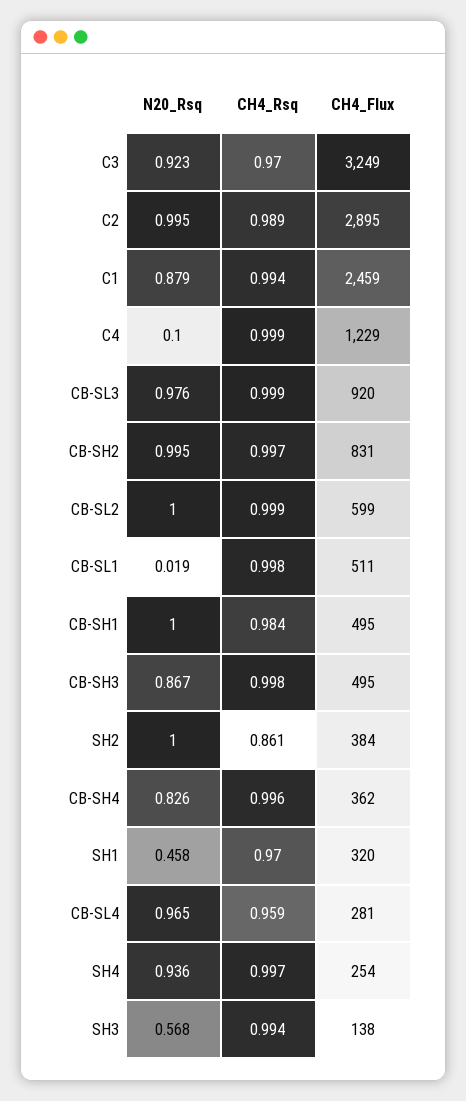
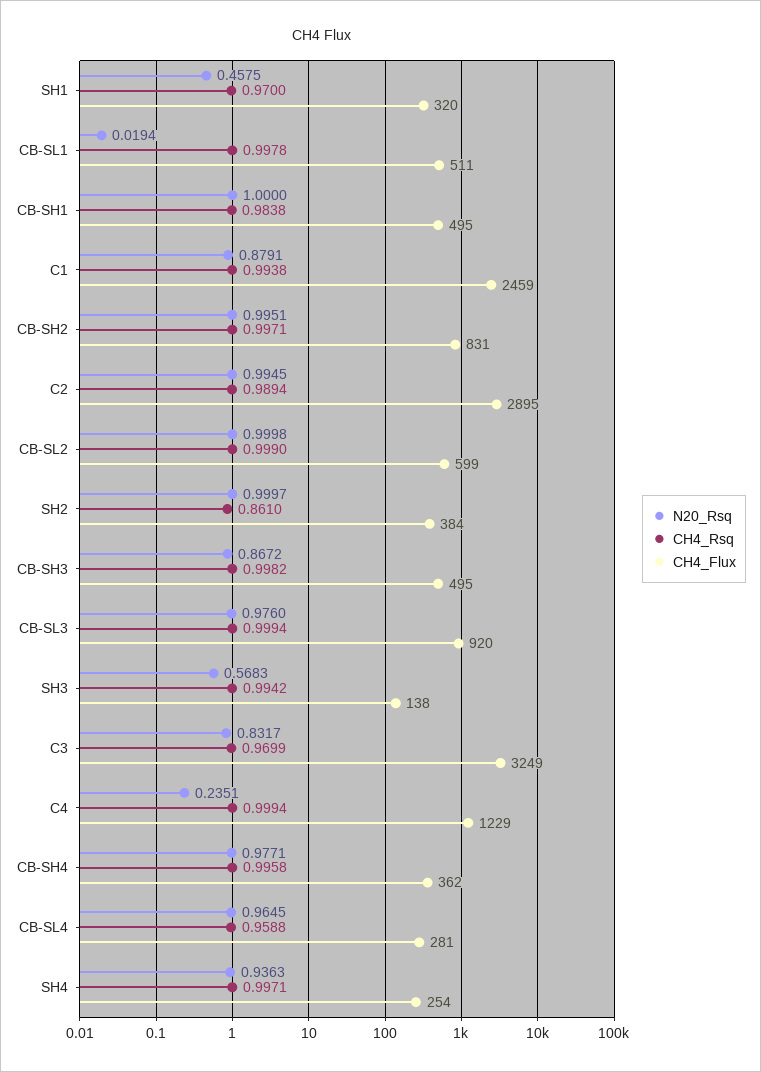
N20_Rsq, C3: 0.923 -> 0.8317
N20_Rsq, C4: 0.1 -> 0.2351
N20_Rsq, CB-SH4: 0.826 -> 0.9771

